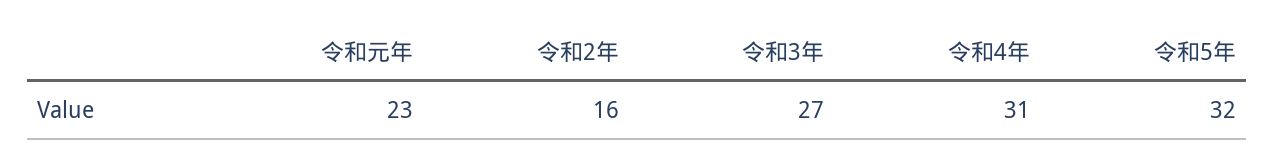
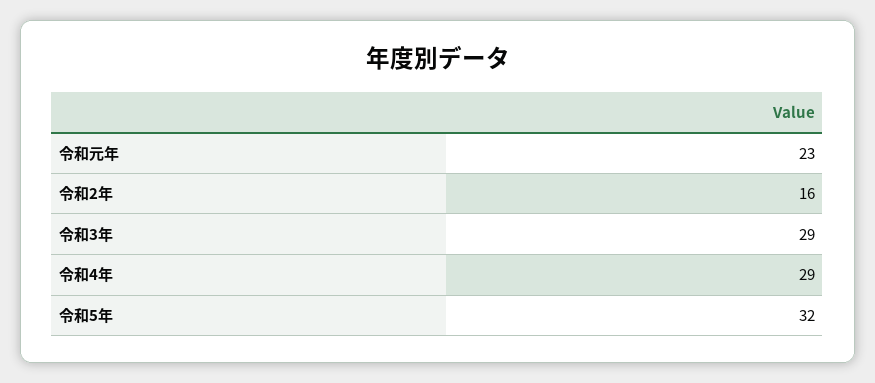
令和3年: 27 -> 29
令和4年: 31 -> 29

